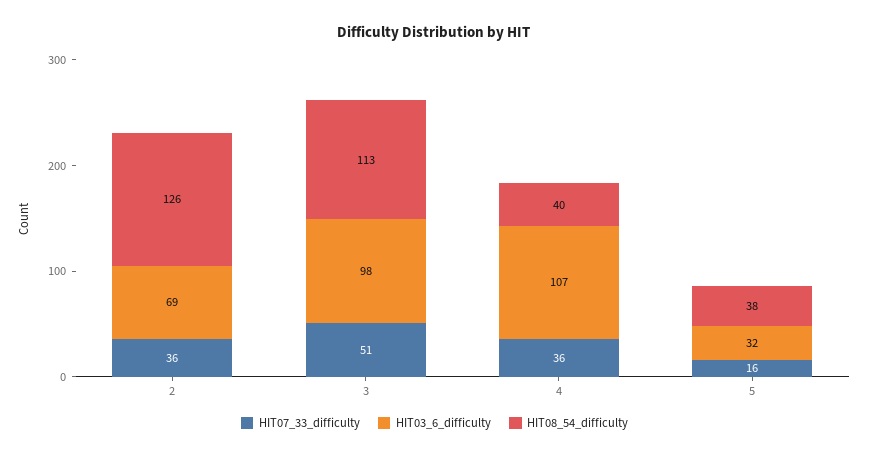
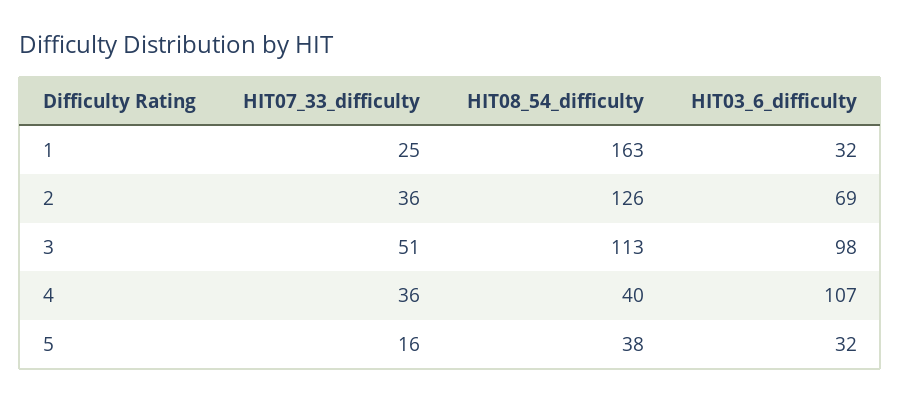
HIT07_33_difficulty, 1: none -> 25
HIT08_54_difficulty, 1: none -> 163
HIT03_6_difficulty, 1: none -> 32

